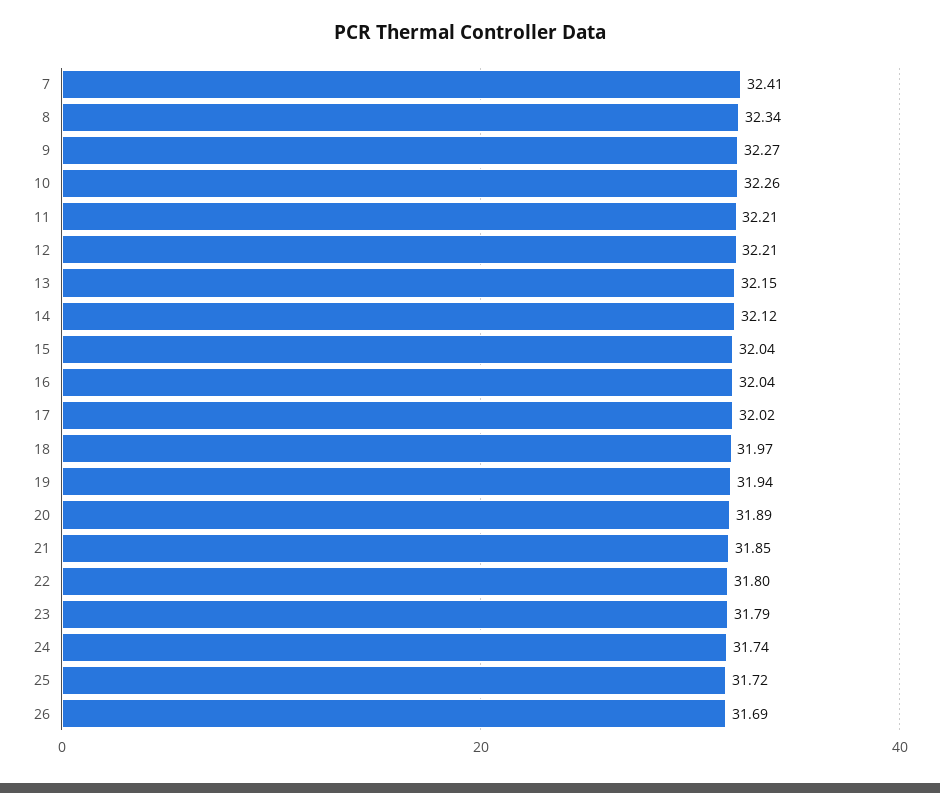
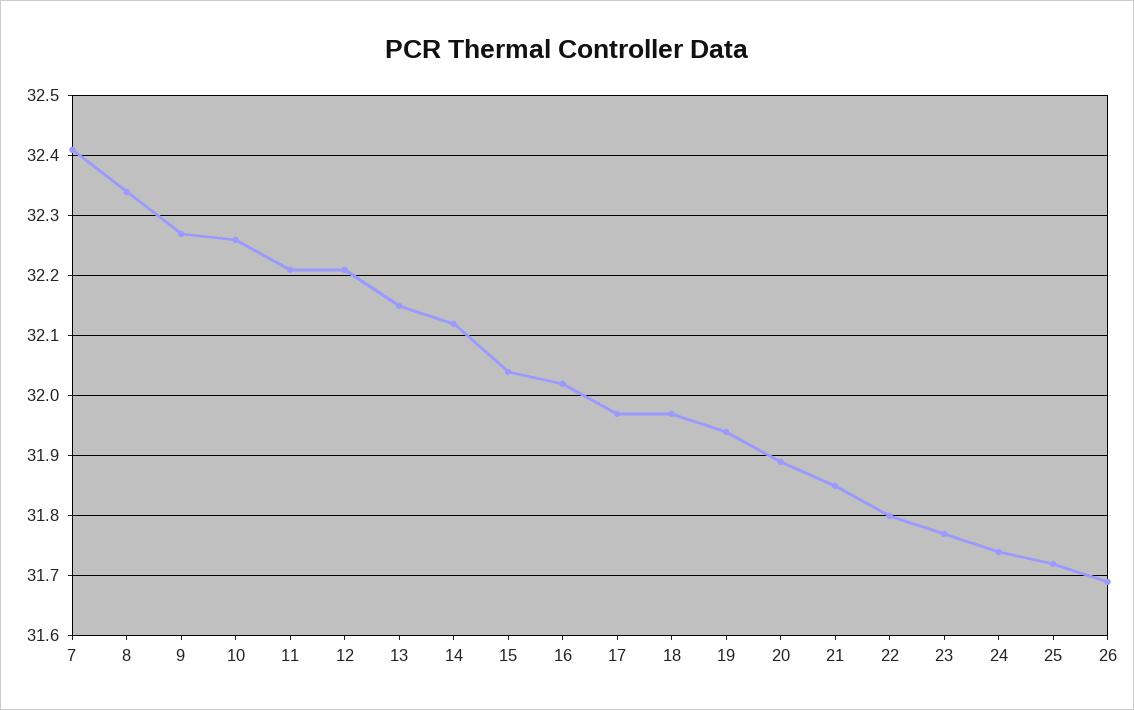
16: 32.04 -> 32.02
17: 32.02 -> 31.97
23: 31.79 -> 31.77

